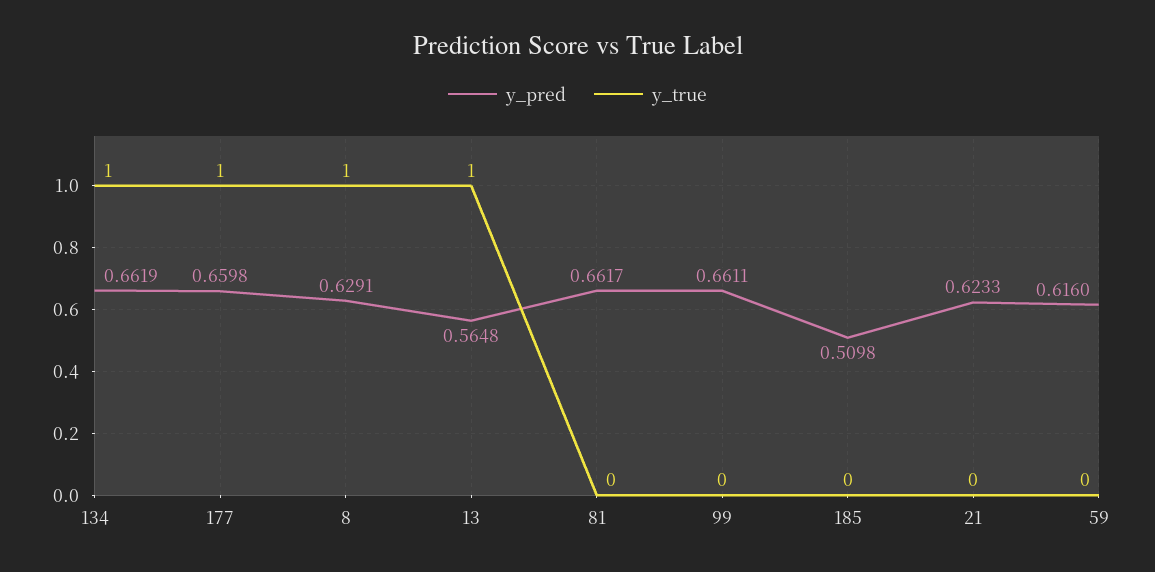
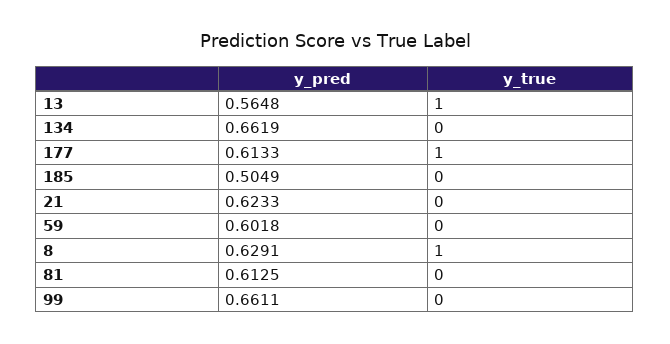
y_true, 134: 1 -> 0
y_pred, 177: 0.6598 -> 0.6133
y_pred, 81: 0.6617 -> 0.6125
y_pred, 185: 0.5098 -> 0.5049
y_pred, 59: 0.616 -> 0.6018

